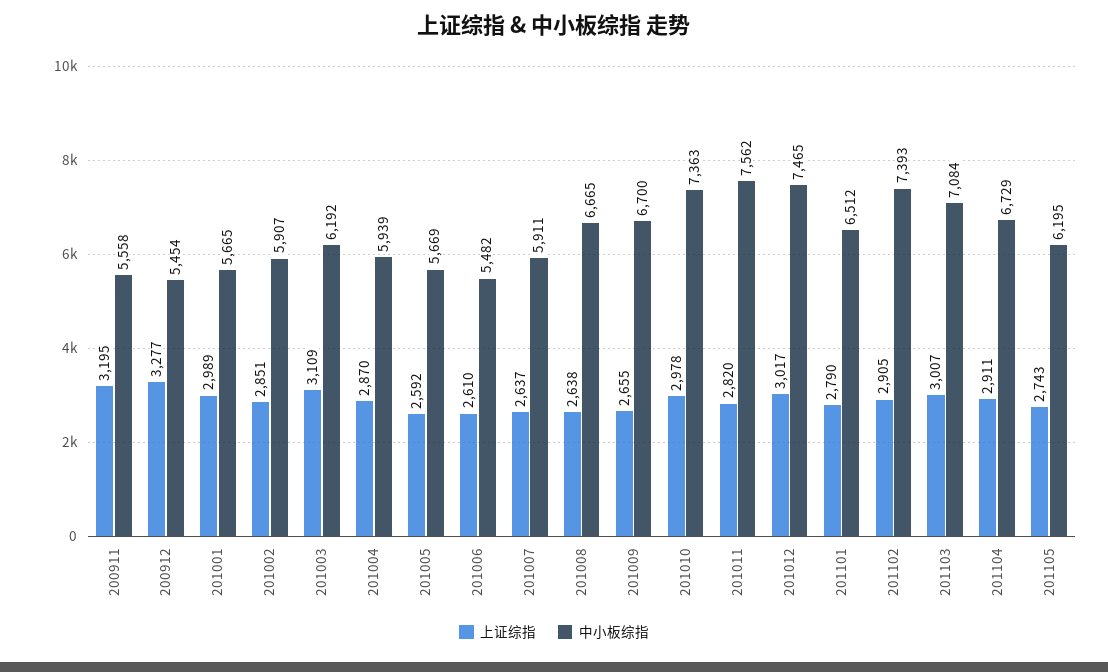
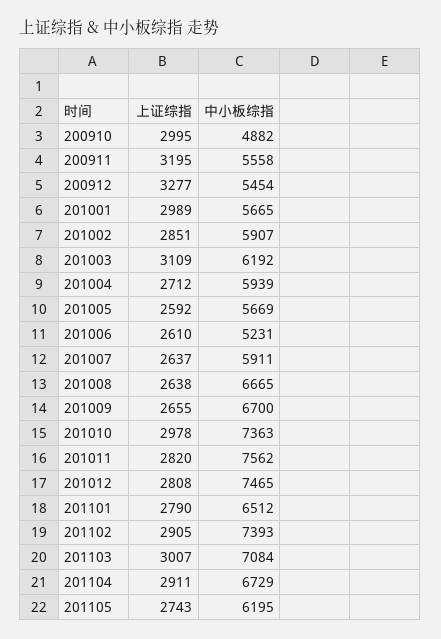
上证综指, 201004: 2870 -> 2712
中小板综指, 201006: 5482 -> 5231
上证综指, 201012: 3017 -> 2808
上证综指, 200910: none -> 2995
中小板综指, 200910: none -> 4882

